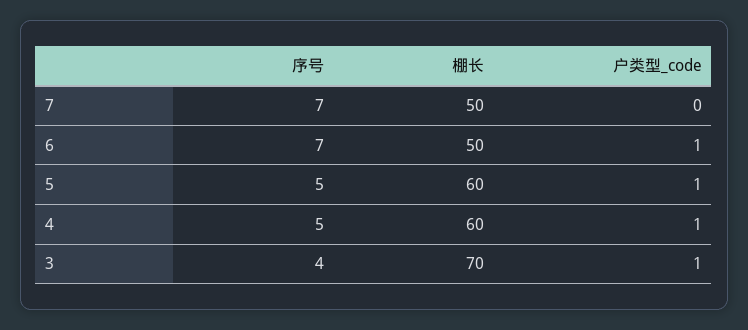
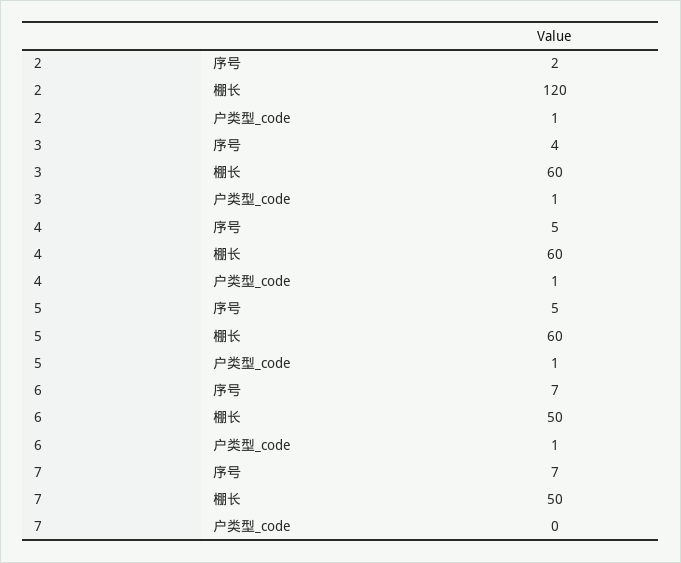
棚长, 3: 70 -> 60
序号, 2: none -> 2
棚长, 2: none -> 120
户类型_code, 2: none -> 1

